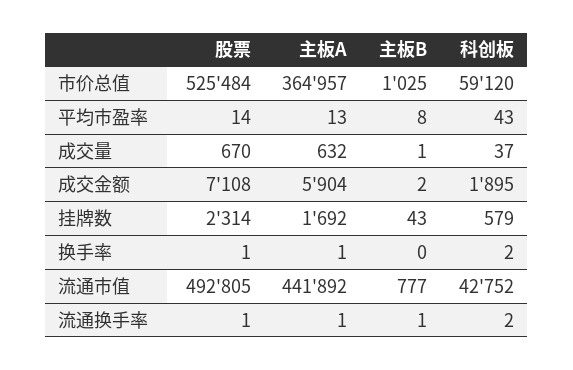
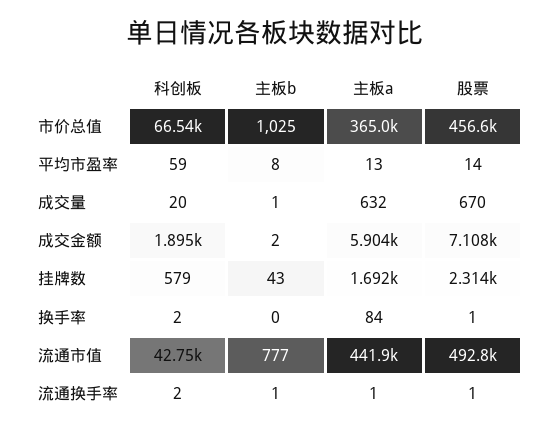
股票, 市价总值: 525484 -> 456600
科创板, 市价总值: 59120 -> 66540
科创板, 平均市盈率: 43 -> 59
科创板, 成交量: 37 -> 20
主板A, 换手率: 1 -> 84

